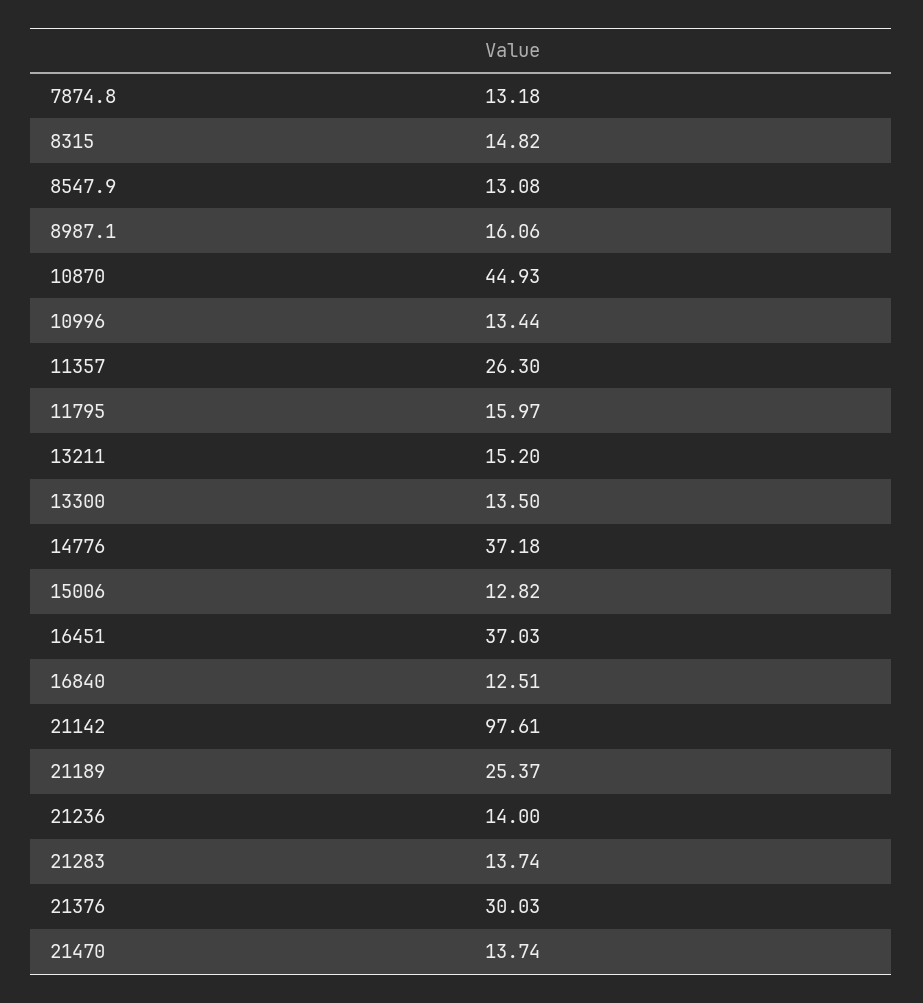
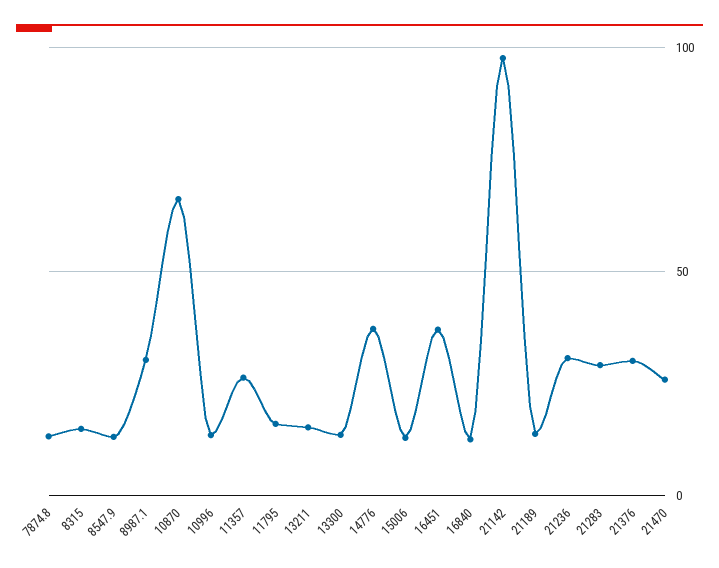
8987.1: 16.06 -> 30
10870: 44.93 -> 65
21189: 25.37 -> 15
21236: 14 -> 30
21283: 13.74 -> 30
21470: 13.74 -> 25

